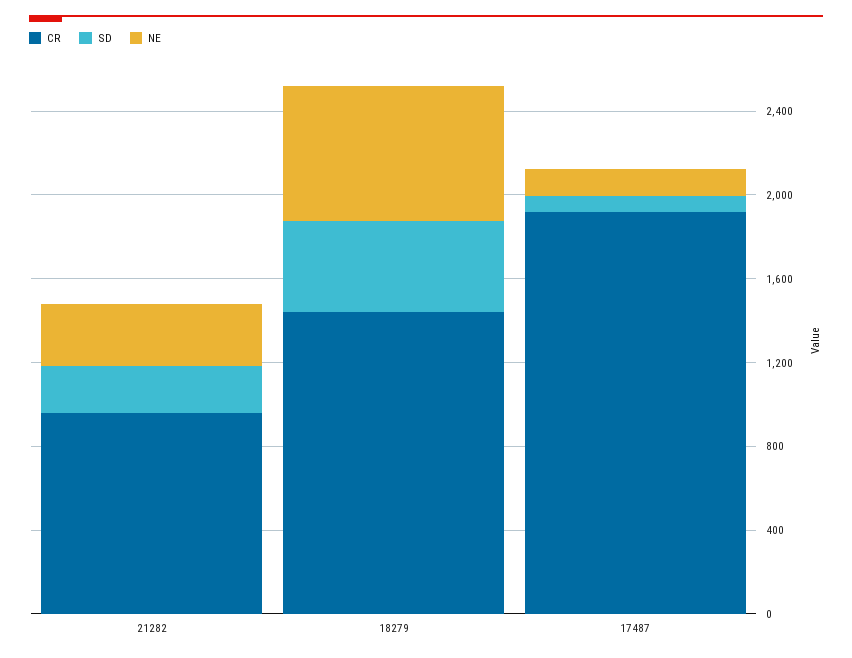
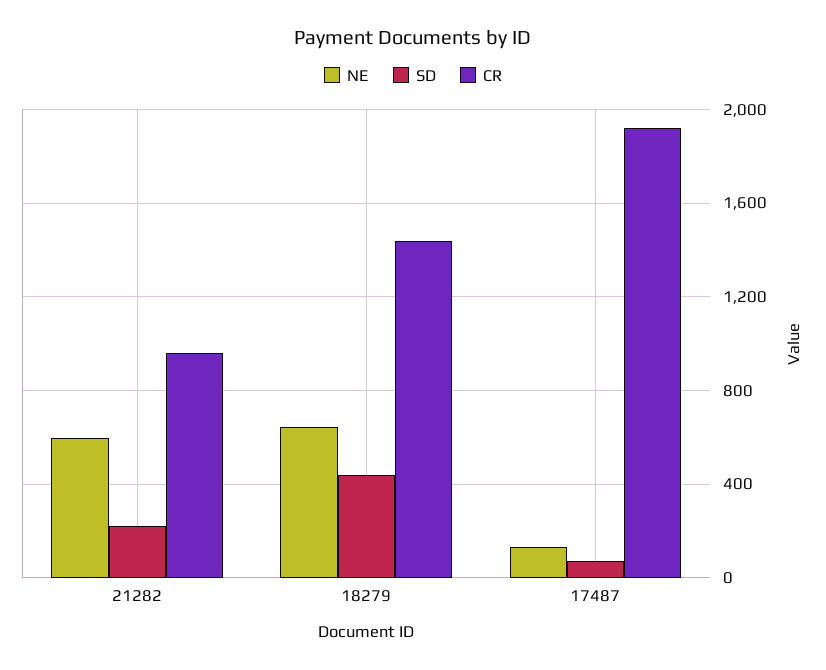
NE, 21282: 300 -> 600

